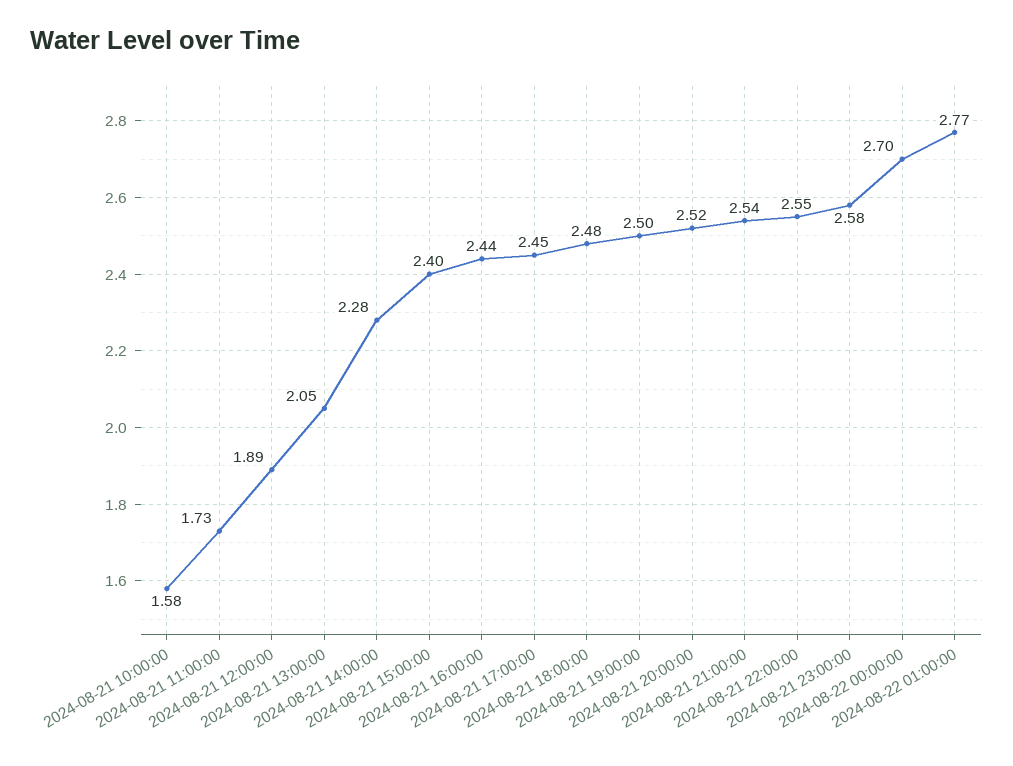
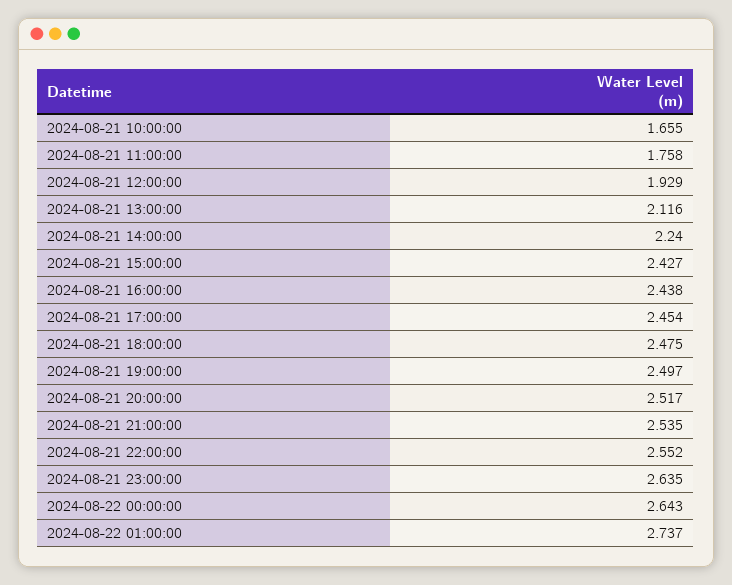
2024-08-21 10:00:00: 1.58 -> 1.655
2024-08-21 11:00:00: 1.73 -> 1.758
2024-08-21 12:00:00: 1.89 -> 1.929
2024-08-21 13:00:00: 2.05 -> 2.116
2024-08-21 14:00:00: 2.28 -> 2.24
2024-08-21 15:00:00: 2.4 -> 2.427
2024-08-21 23:00:00: 2.58 -> 2.635
2024-08-22 00:00:00: 2.7 -> 2.643
2024-08-22 01:00:00: 2.77 -> 2.737

